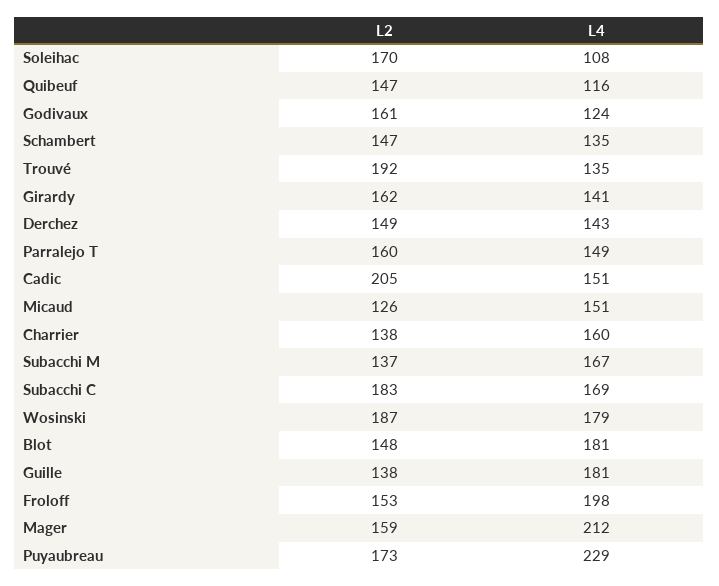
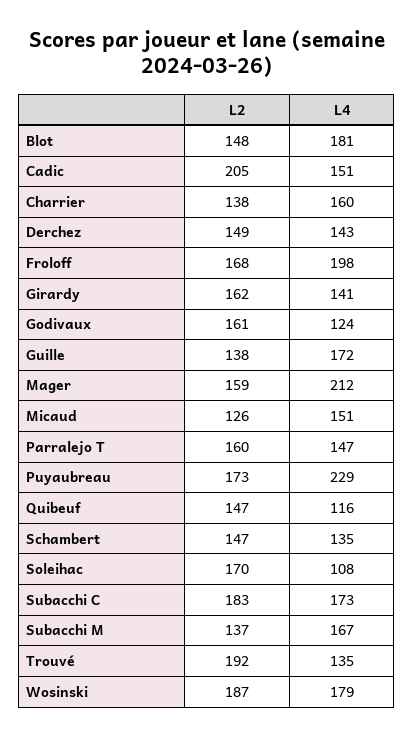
L4, Parralejo T: 149 -> 147
L4, Subacchi C: 169 -> 173
L4, Guille: 181 -> 172
L2, Froloff: 153 -> 168

